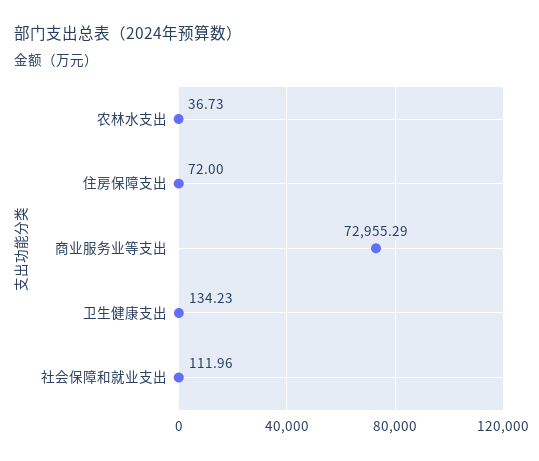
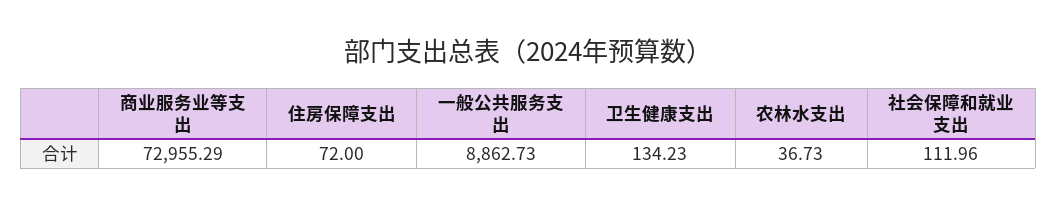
一般公共服务支出: none -> 8862.73

